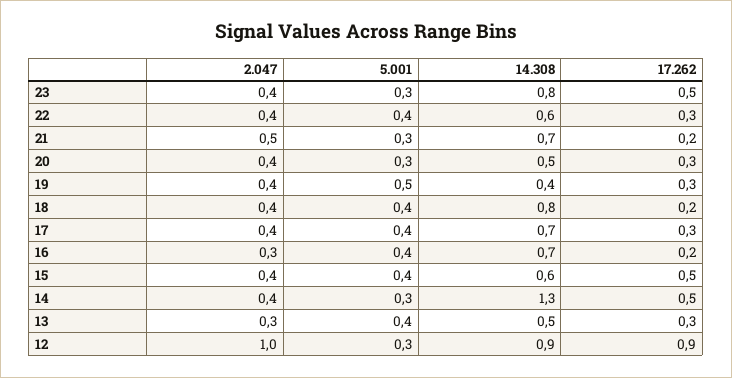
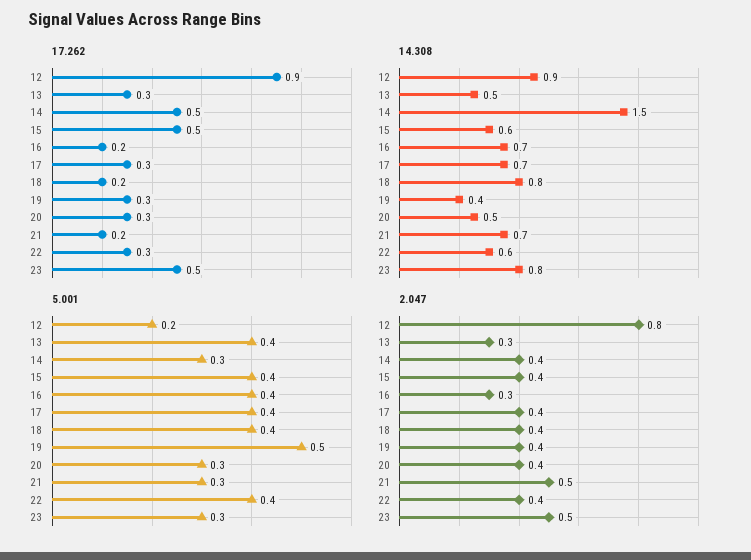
2.047, 23: 0.4 -> 0.5
14.308, 14: 1.3 -> 1.5
2.047, 12: 1 -> 0.8
5.001, 12: 0.3 -> 0.2

